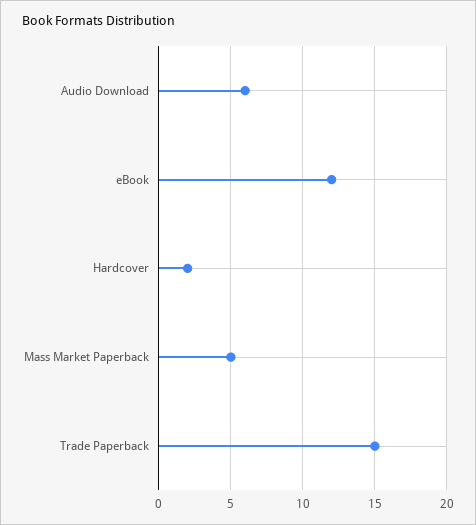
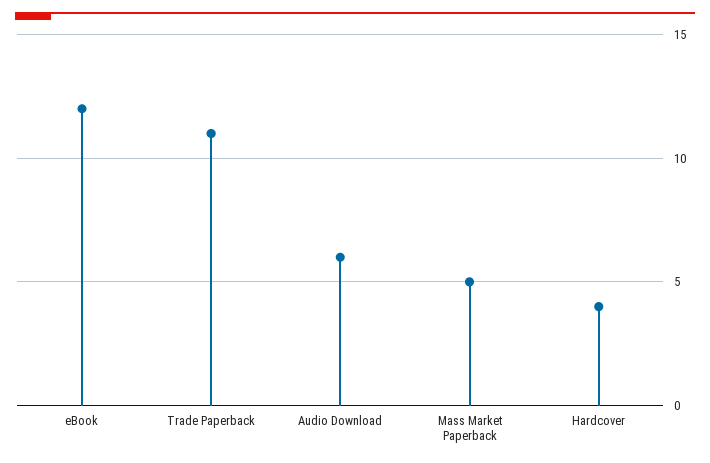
Hardcover: 2 -> 4
Trade Paperback: 15 -> 11

